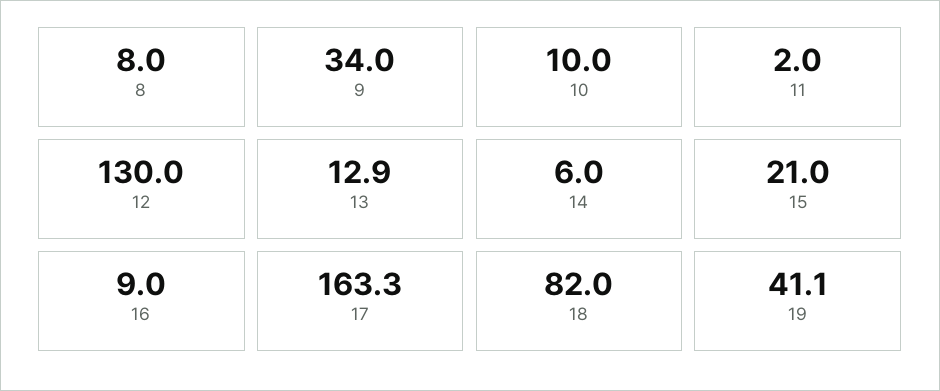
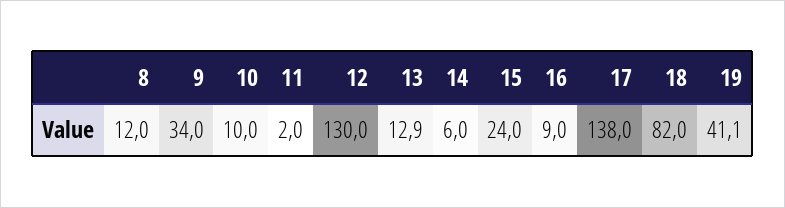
8: 8 -> 12
15: 21 -> 24
17: 163.3 -> 138

